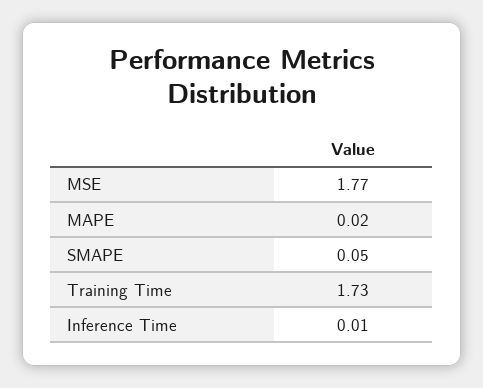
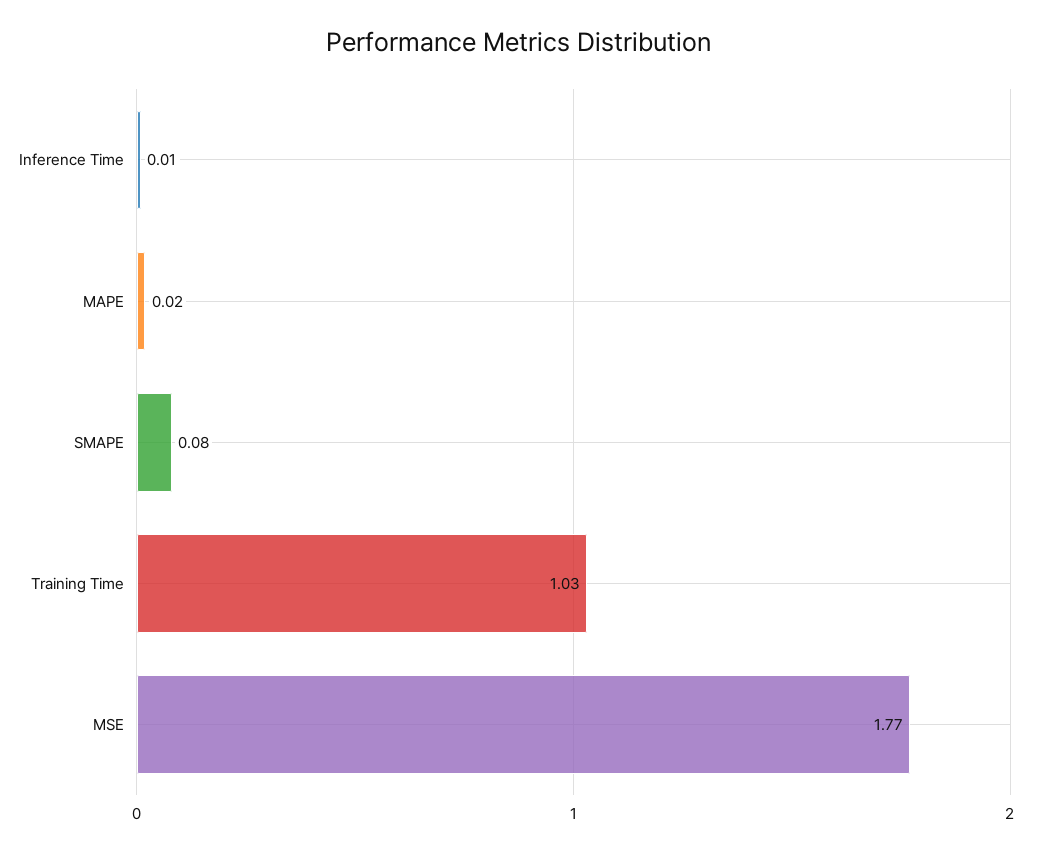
SMAPE: 0.05 -> 0.08
Training Time: 1.73 -> 1.03

